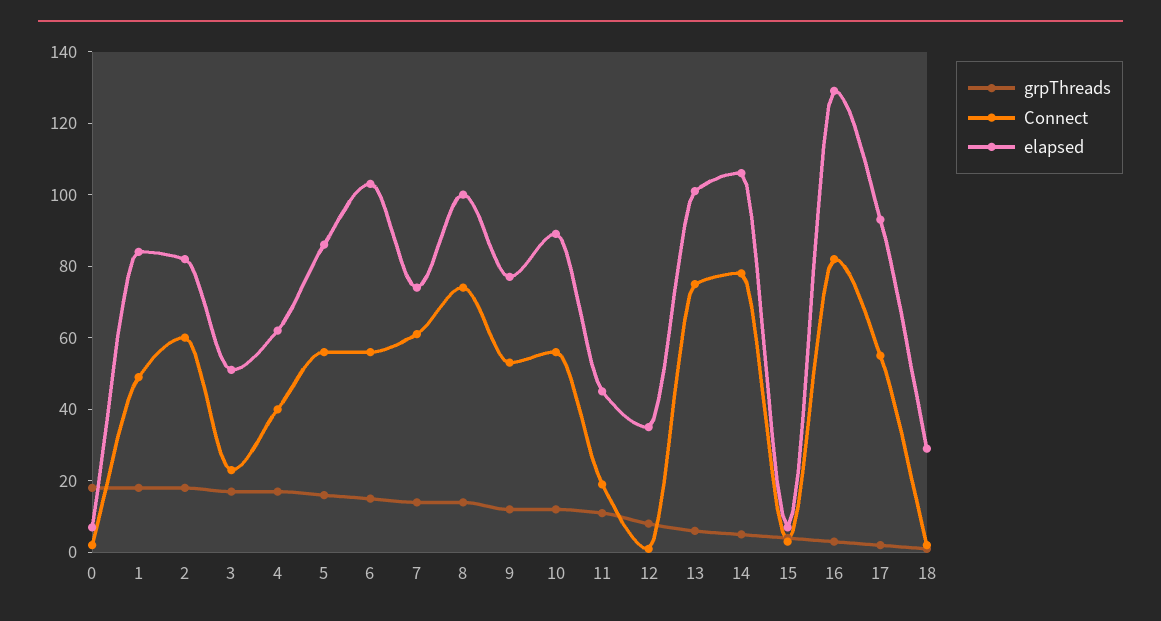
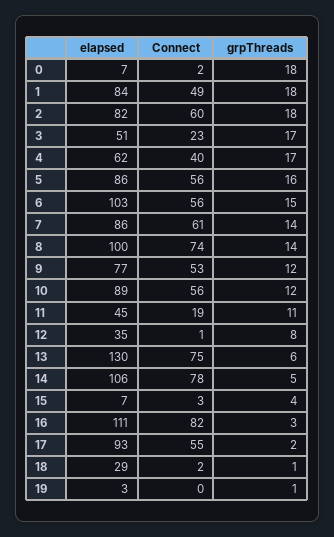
elapsed, 7: 75 -> 86
elapsed, 13: 100 -> 130
elapsed, 16: 130 -> 111
elapsed, 19: none -> 3
Connect, 19: none -> 0
grpThreads, 19: none -> 1

